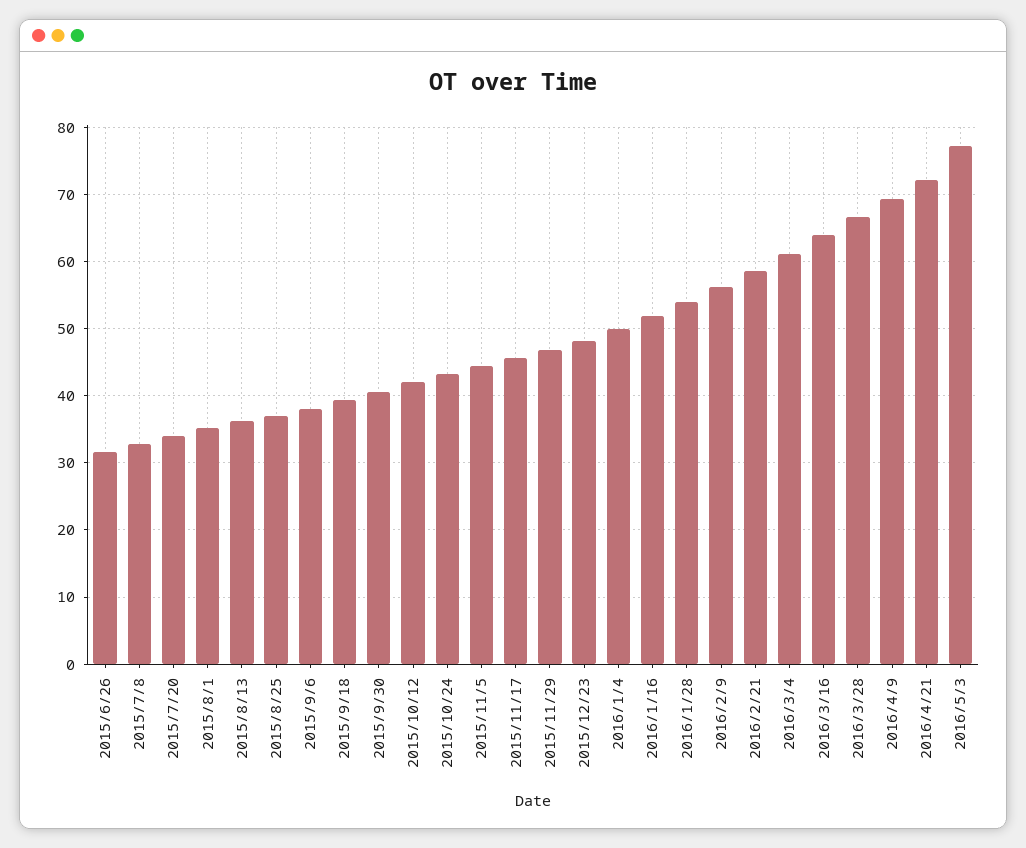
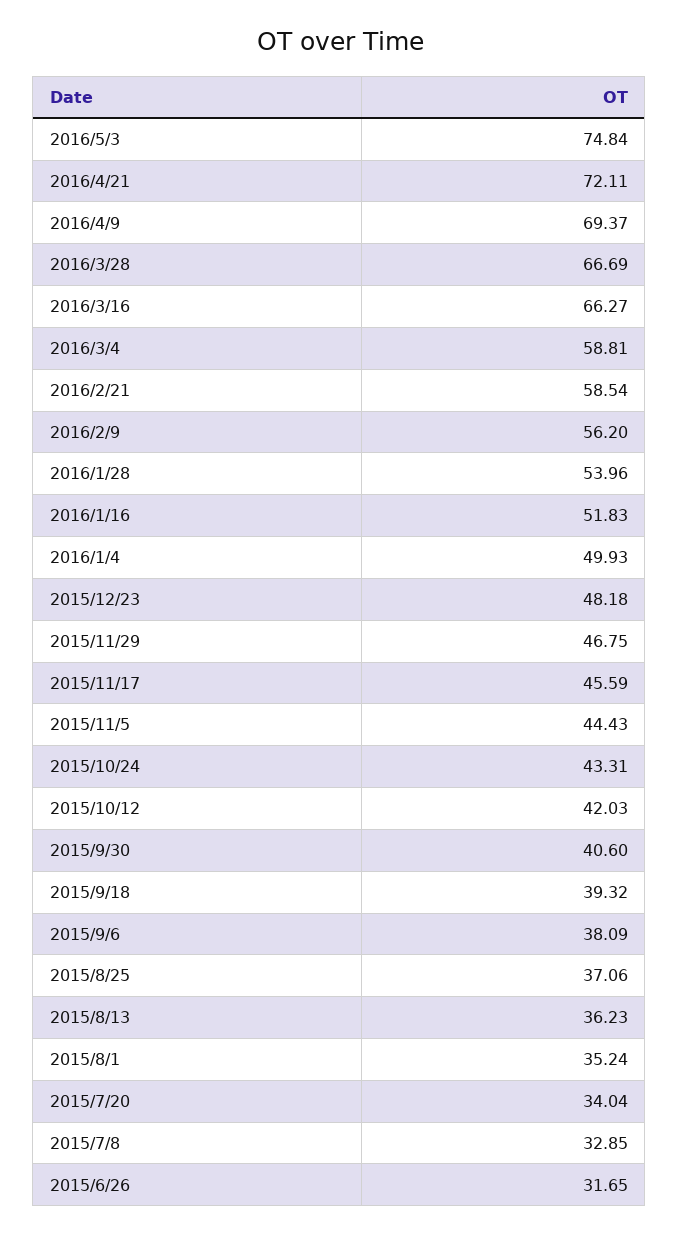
2016/3/4: 61 -> 58.81
2016/3/16: 64 -> 66.27
2016/5/3: 77 -> 74.84

